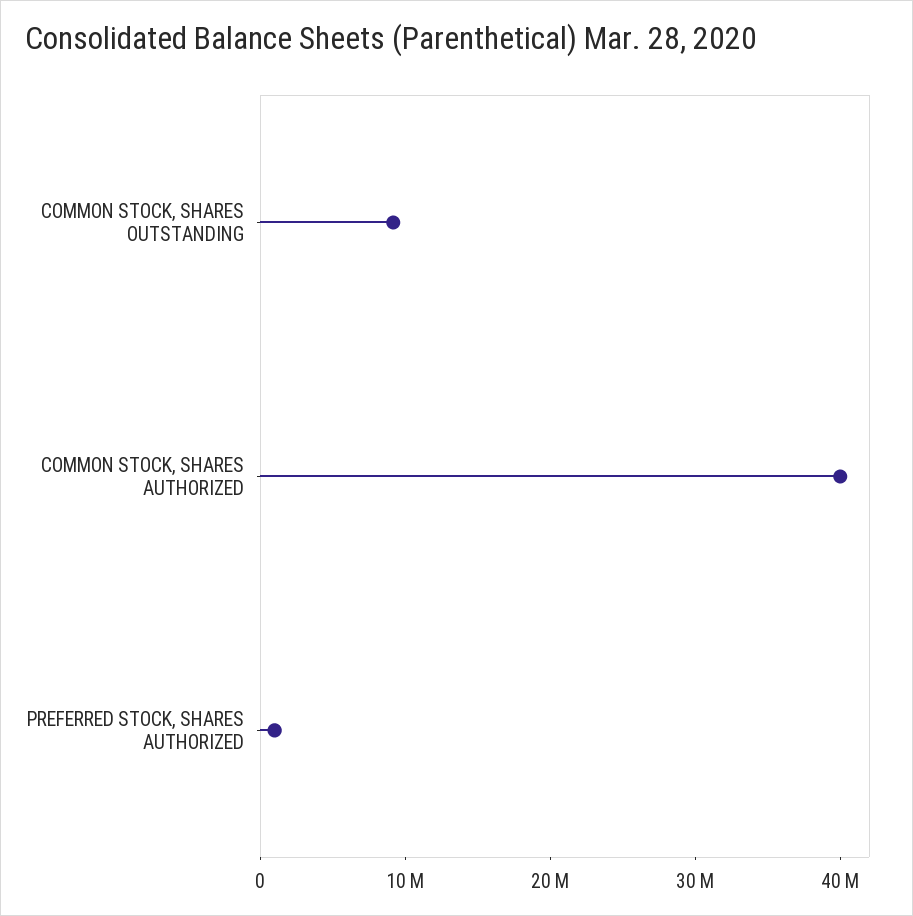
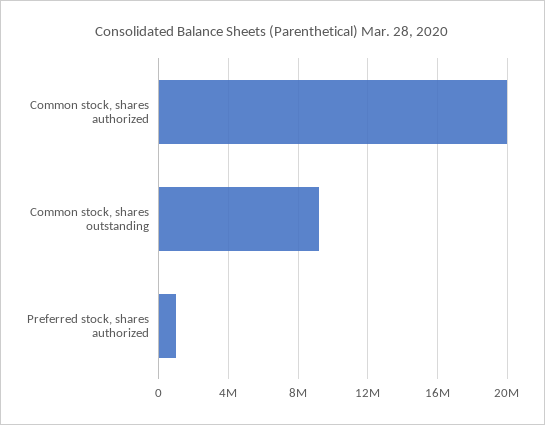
COMMON STOCK, SHARES AUTHORIZED: 40000000 -> 20000000

